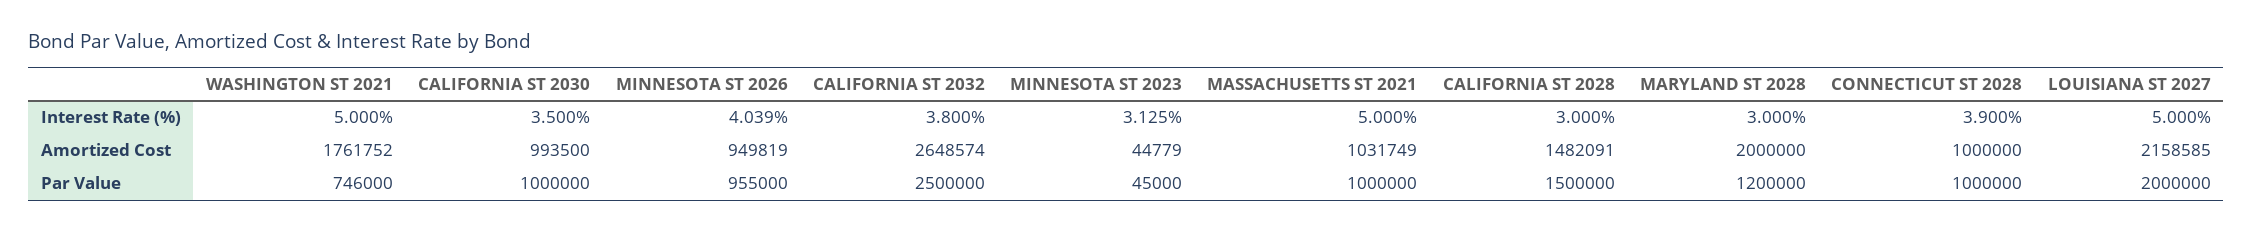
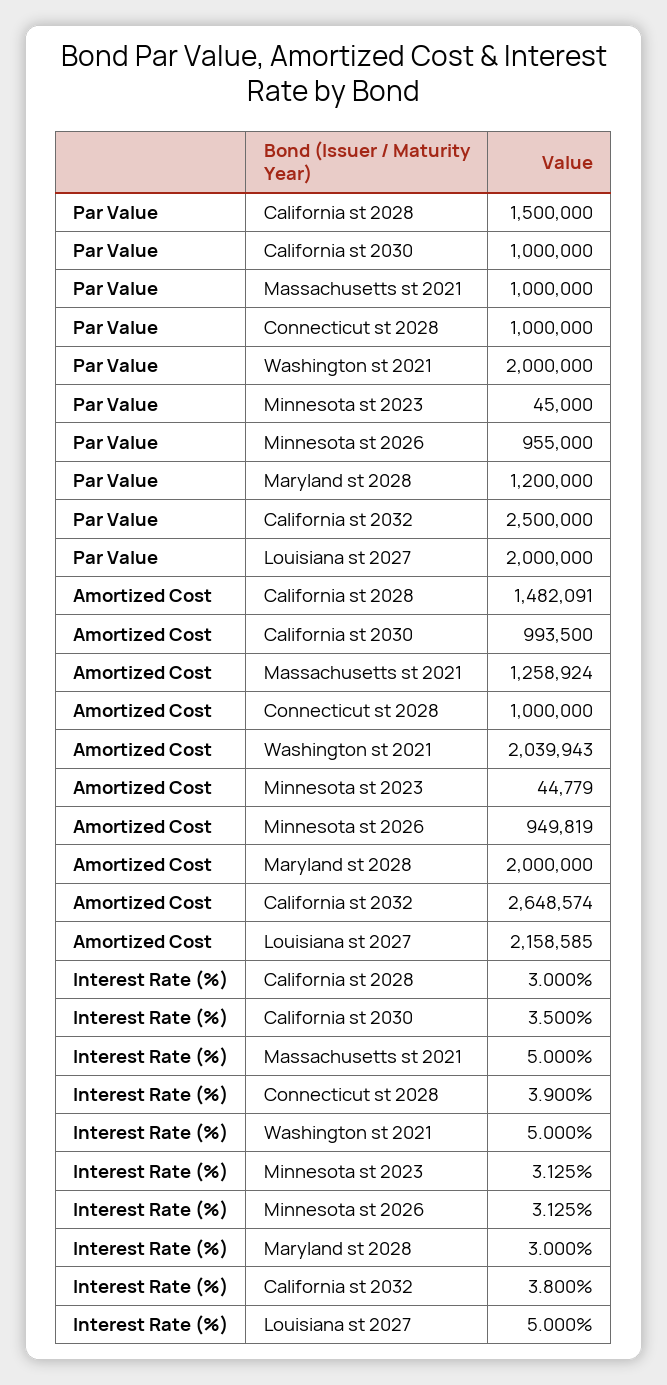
MINNESOTA ST 2026, Interest Rate (%): 4.039 -> 3.125
WASHINGTON ST 2021, Amortized Cost: 1761752 -> 2039943
MASSACHUSETTS ST 2021, Amortized Cost: 1031749 -> 1258924
WASHINGTON ST 2021, Par Value: 746000 -> 2000000

